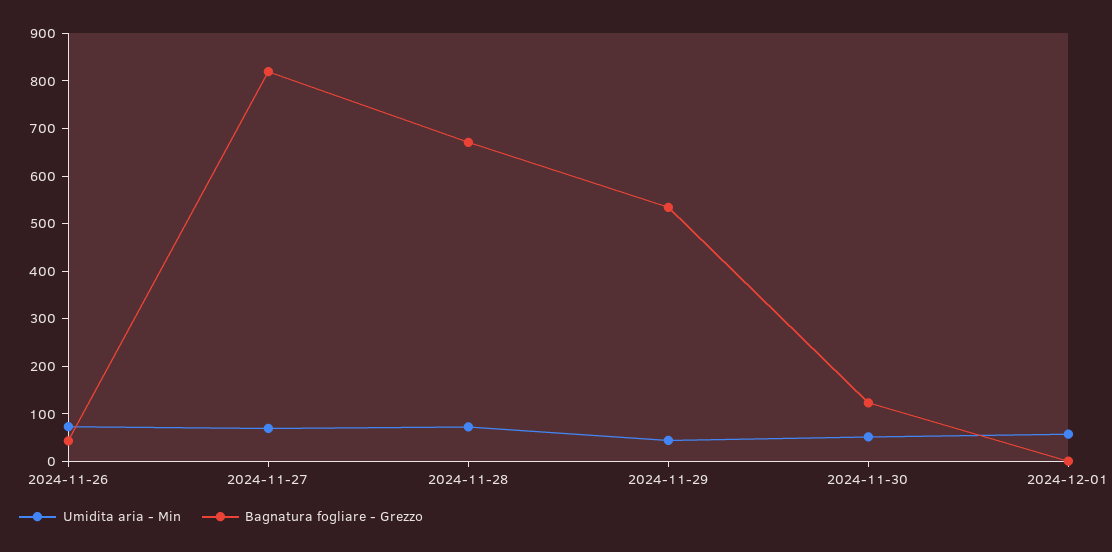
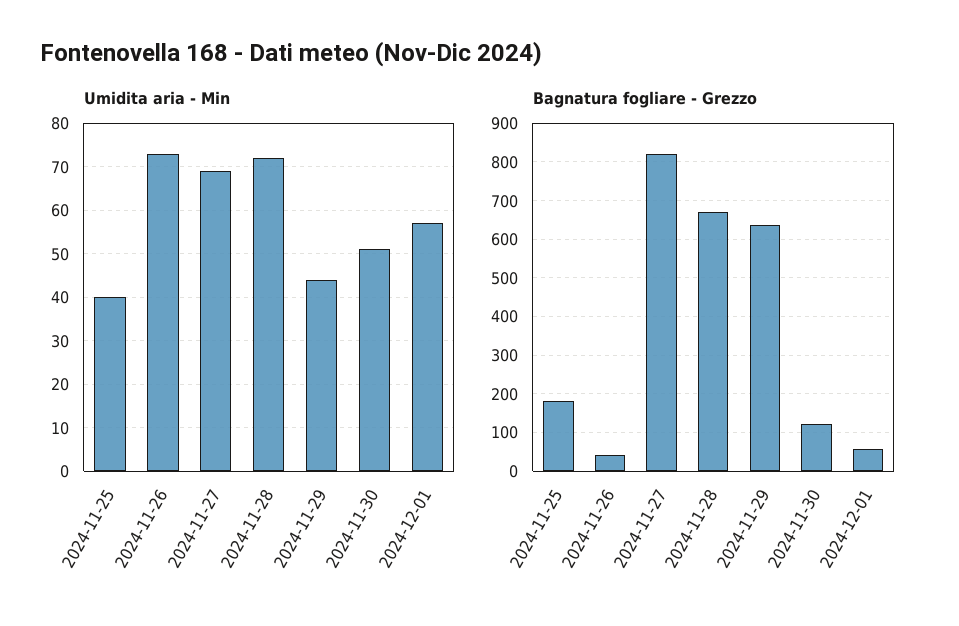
Bagnatura fogliare - Grezzo, 2024-11-29: 540 -> 640
Bagnatura fogliare - Grezzo, 2024-12-01: 0 -> 60
Umidita aria - Min, 2024-11-25: none -> 40
Bagnatura fogliare - Grezzo, 2024-11-25: none -> 180

